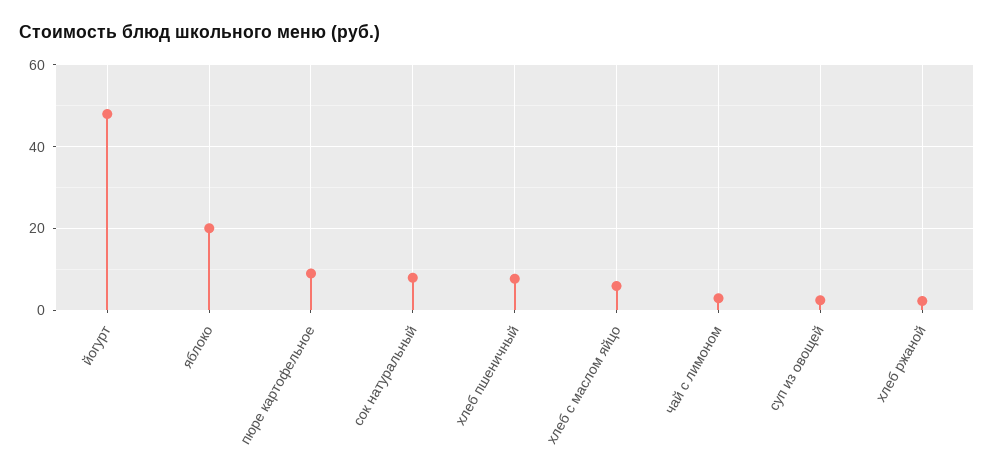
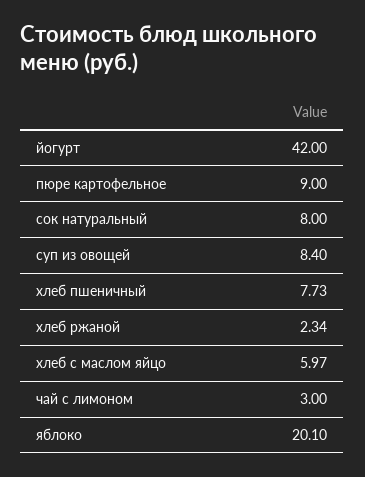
йогурт: 48 -> 42
суп из овощей: 2 -> 8.4

